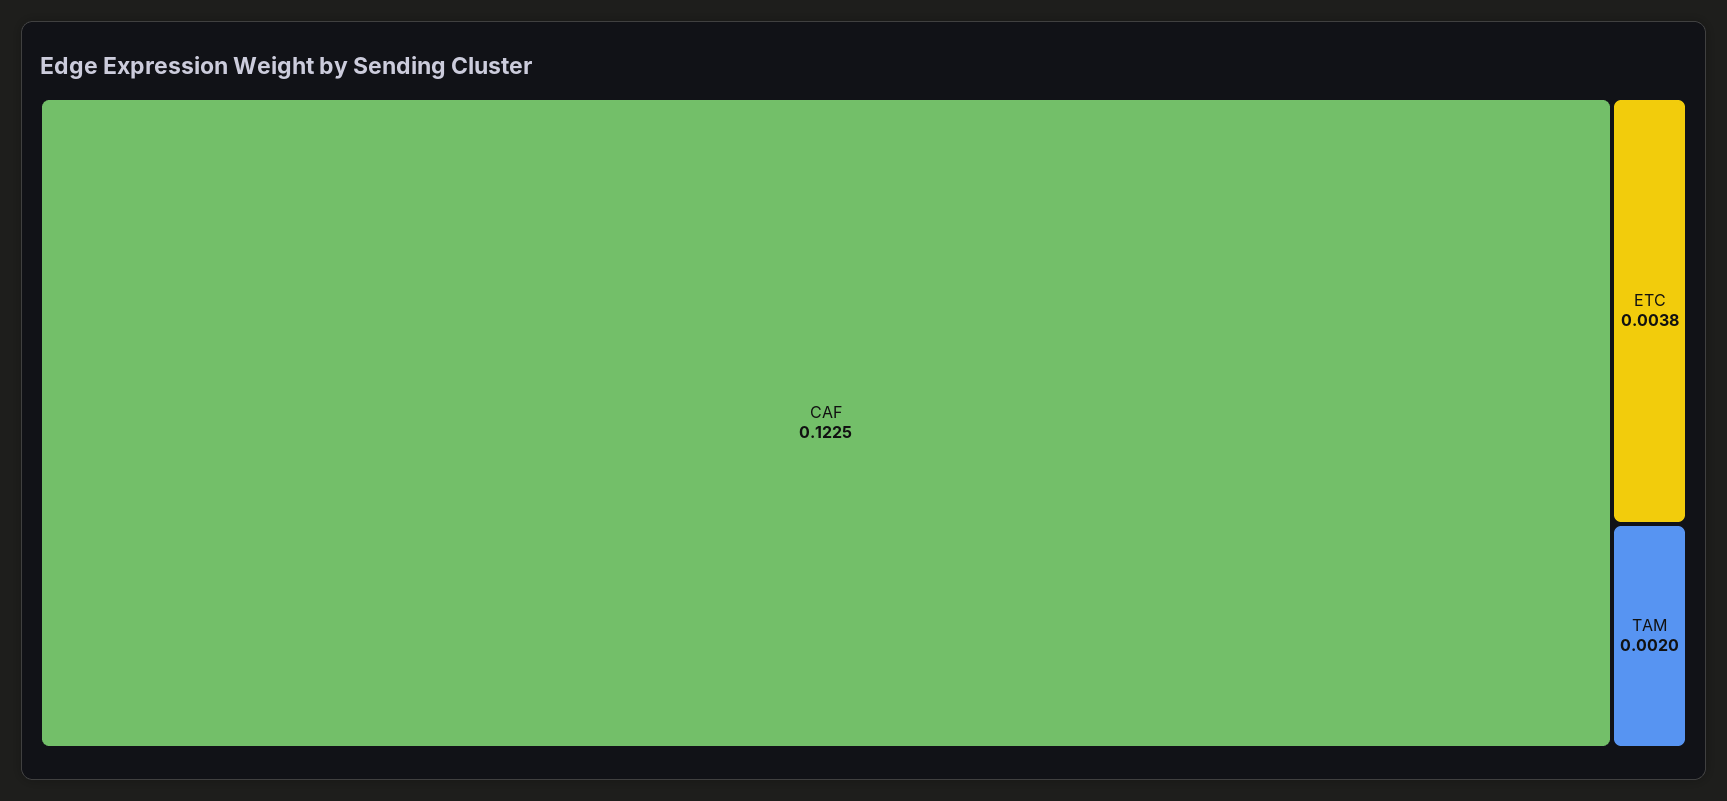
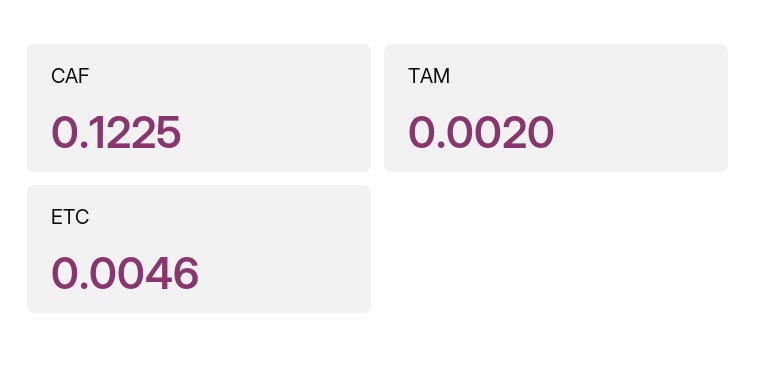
ETC: 0.0038 -> 0.0046

